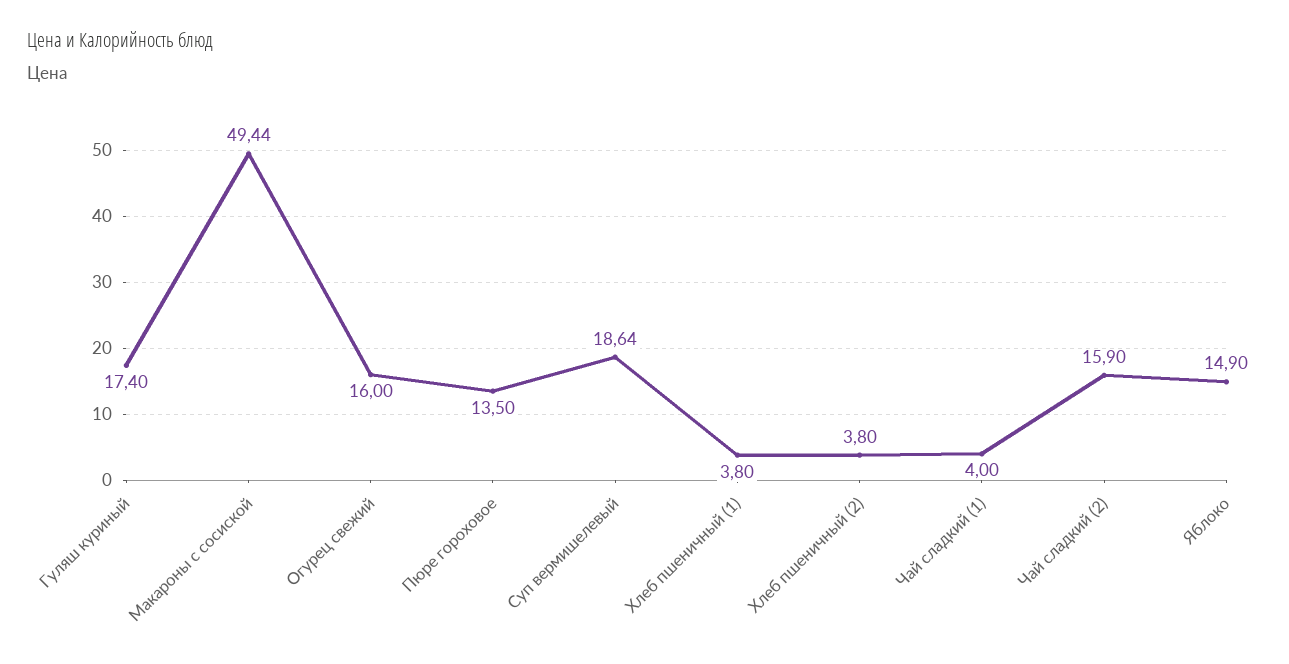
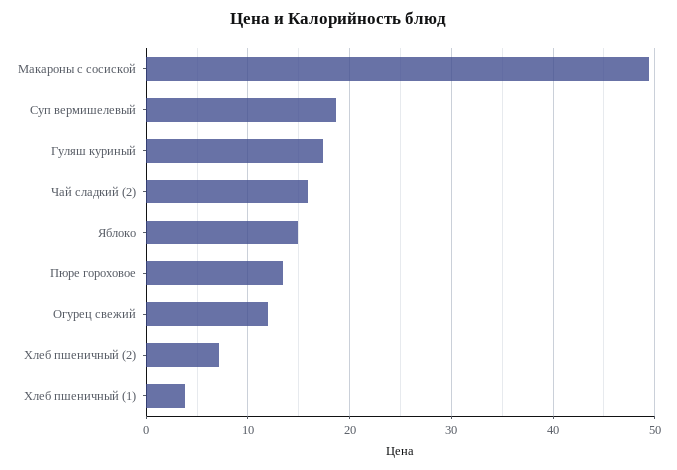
Огурец свежий: 16 -> 12
Хлеб пшеничный (2): 3.8 -> 7
Чай сладкий (1): 4 -> none

